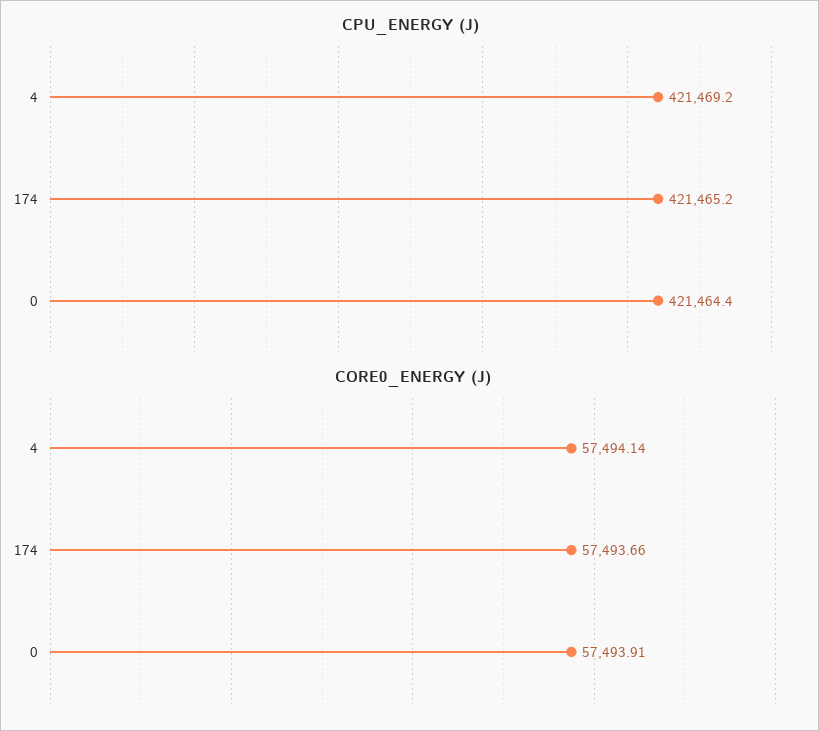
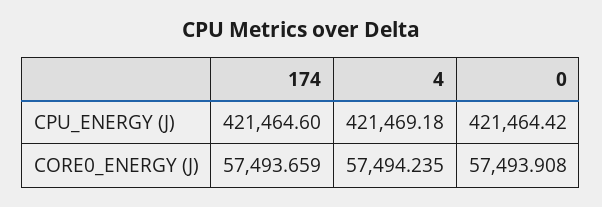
CPU_ENERGY (J), 174: 421465.2 -> 421464.6
CORE0_ENERGY (J), 4: 57494.14 -> 57494.235

